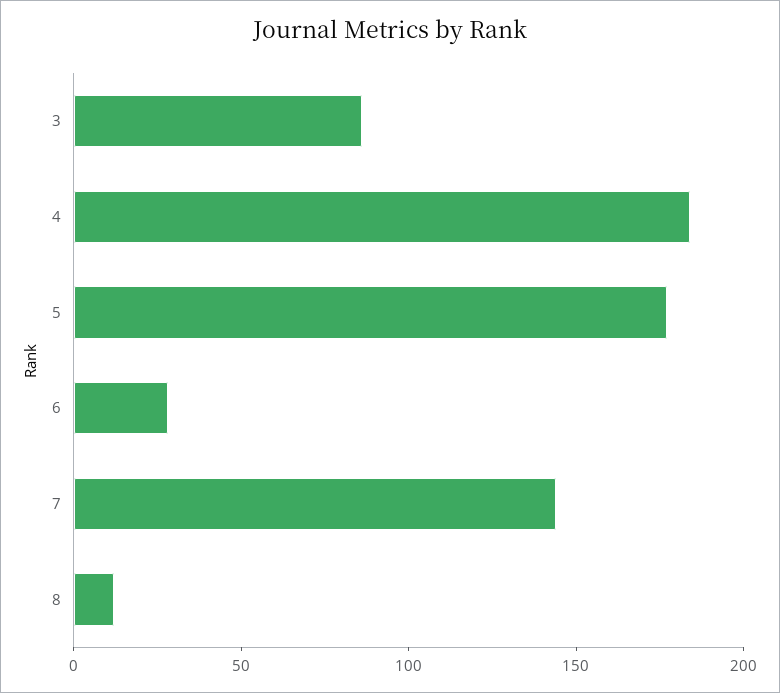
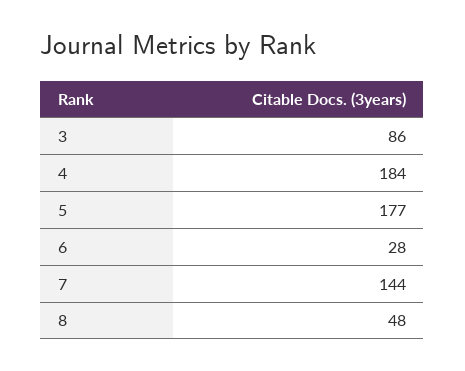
8: 10 -> 48

